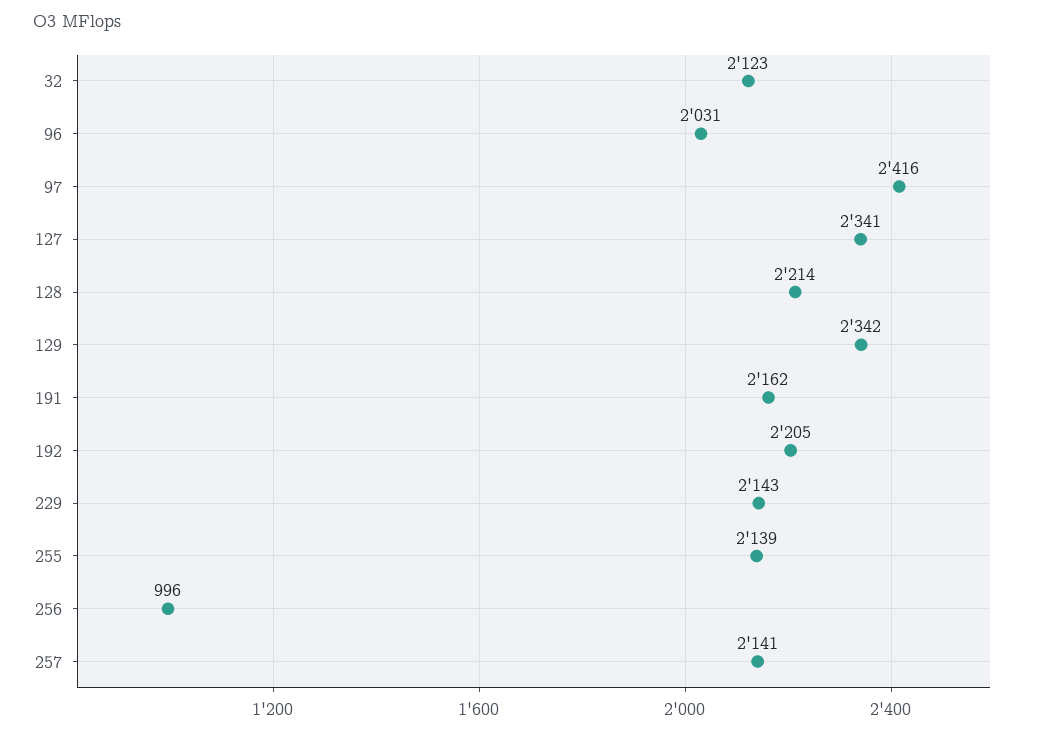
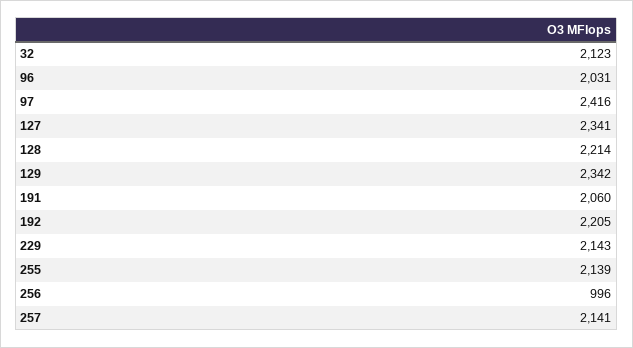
191: 2162 -> 2060

